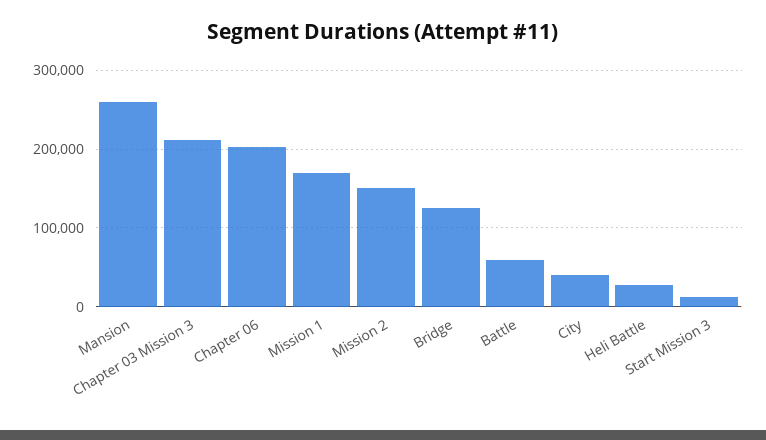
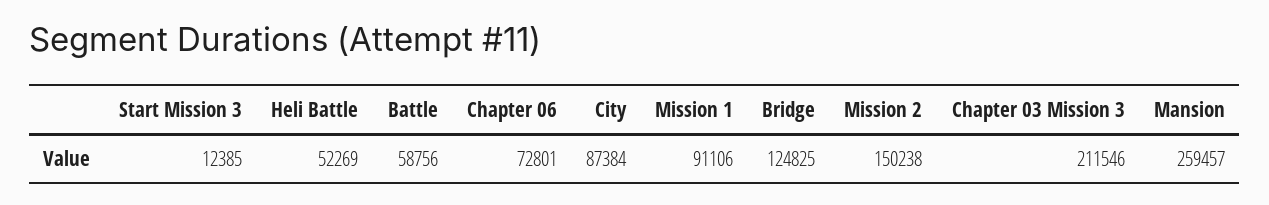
Chapter 06: 200000 -> 72801
Mission 1: 170000 -> 91106
City: 40000 -> 87384
Heli Battle: 30000 -> 52269

